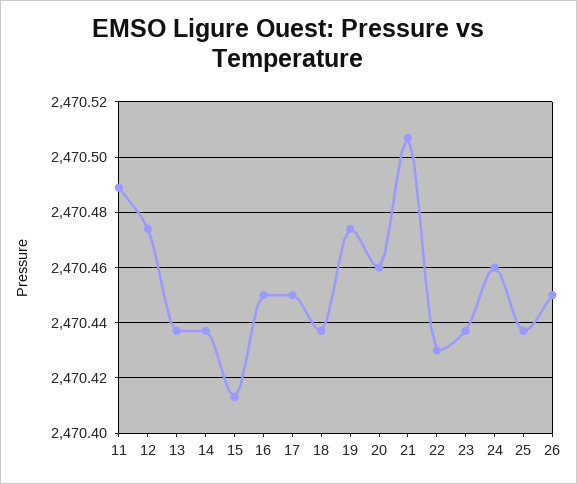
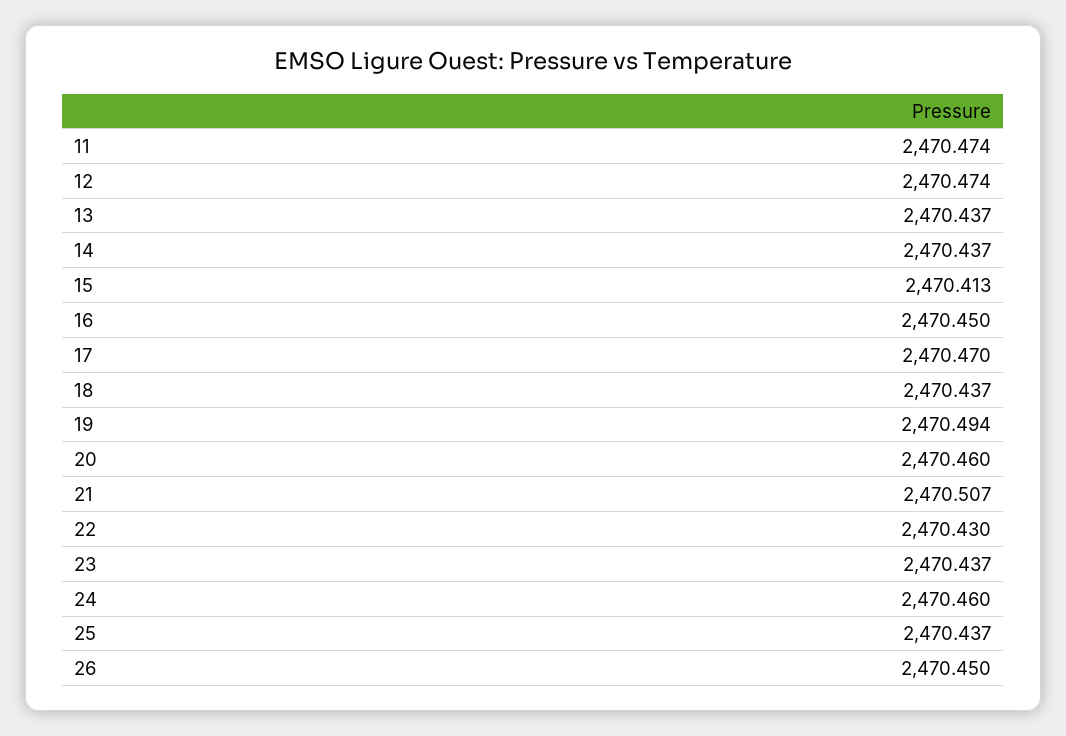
11: 2470.49 -> 2470.474
17: 2470.45 -> 2470.47
19: 2470.475 -> 2470.494

